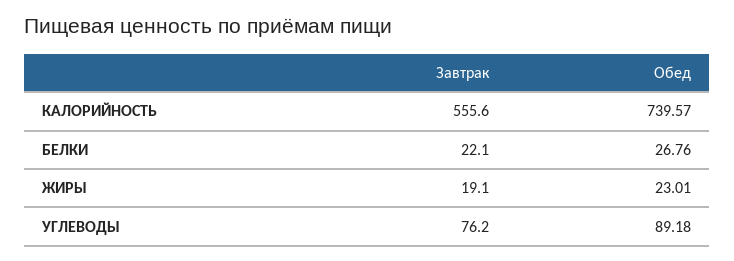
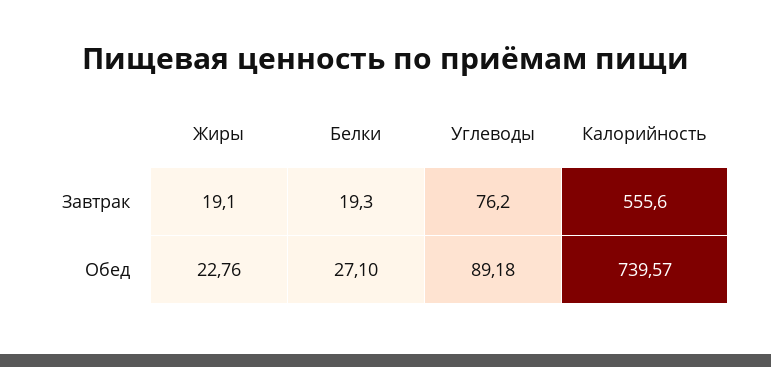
Завтрак, БЕЛКИ: 22.1 -> 19.3
Обед, БЕЛКИ: 26.76 -> 27.1
Обед, ЖИРЫ: 23.01 -> 22.76

